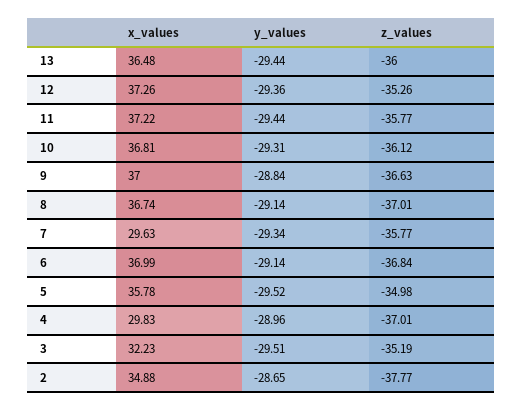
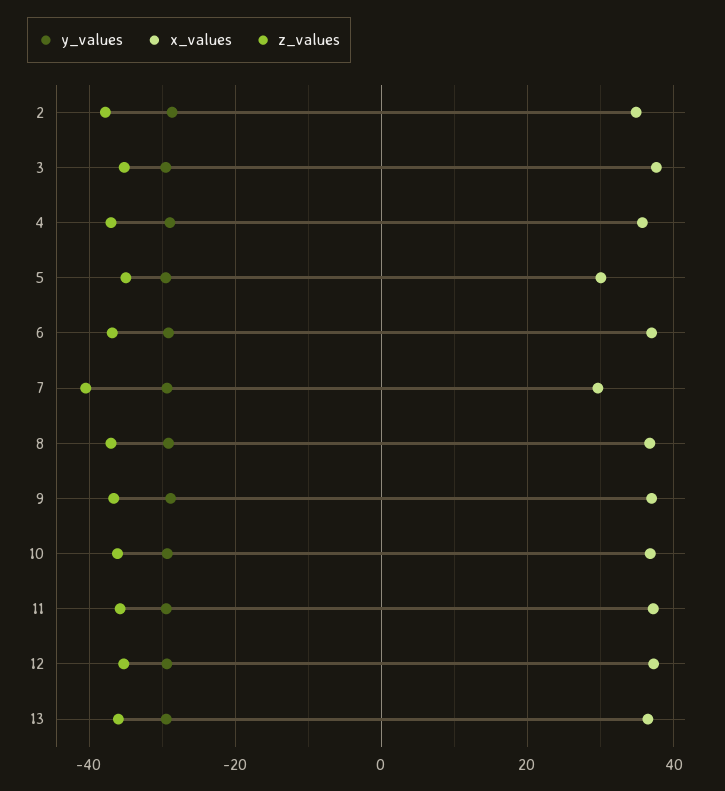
z_values, 7: -35.77 -> -40
x_values, 5: 35.78 -> 30
x_values, 4: 29.83 -> 36
x_values, 3: 32.23 -> 38

